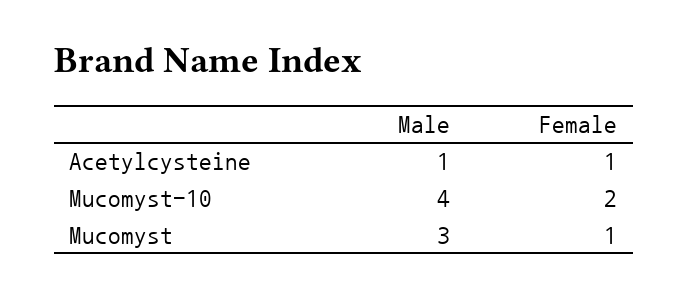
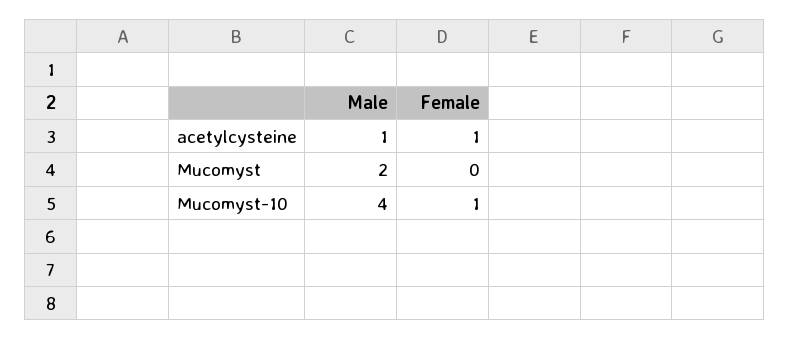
Female, Mucomyst-10: 2 -> 1
Male, Mucomyst: 3 -> 2
Female, Mucomyst: 1 -> 0

